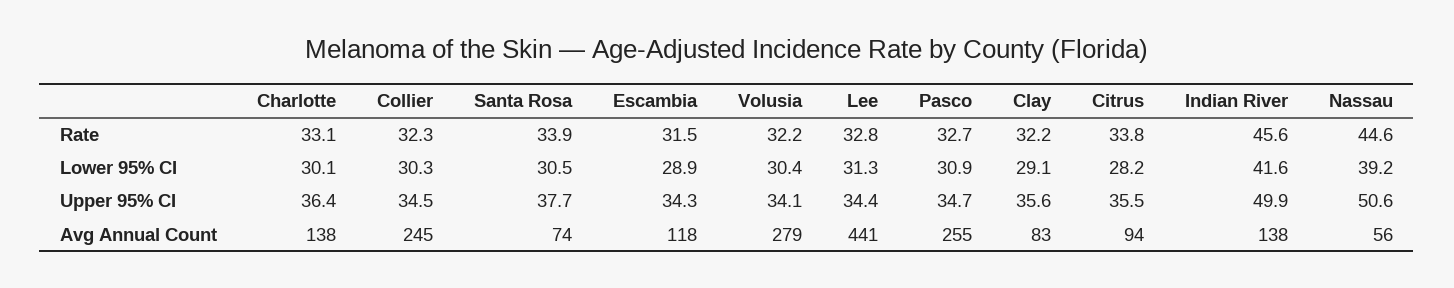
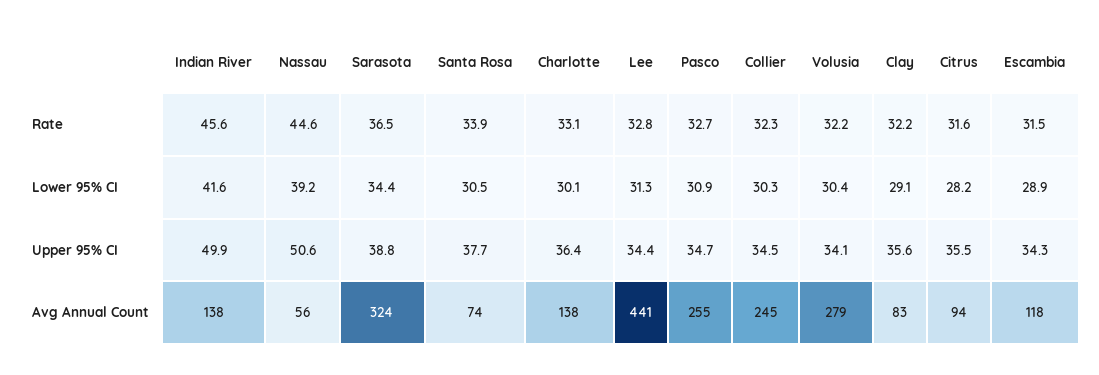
Citrus, Rate: 33.8 -> 31.6
Sarasota, Rate: none -> 36.5
Sarasota, Lower 95% CI: none -> 34.4
Sarasota, Upper 95% CI: none -> 38.8
Sarasota, Avg Annual Count: none -> 324

